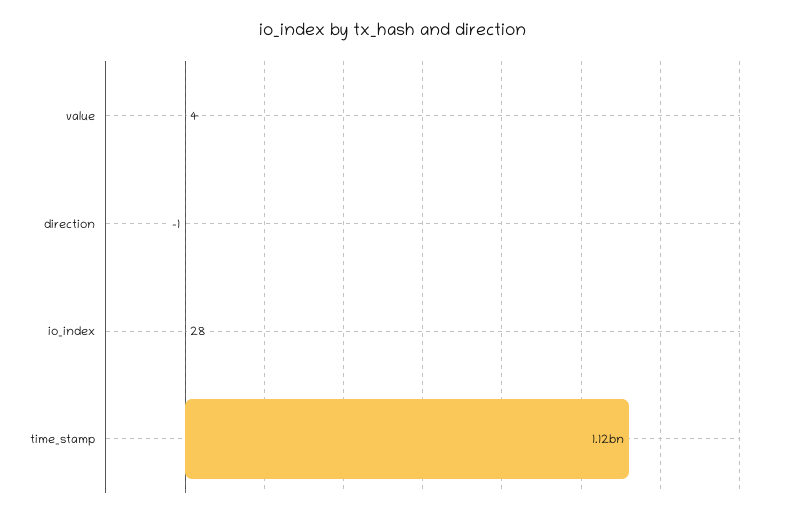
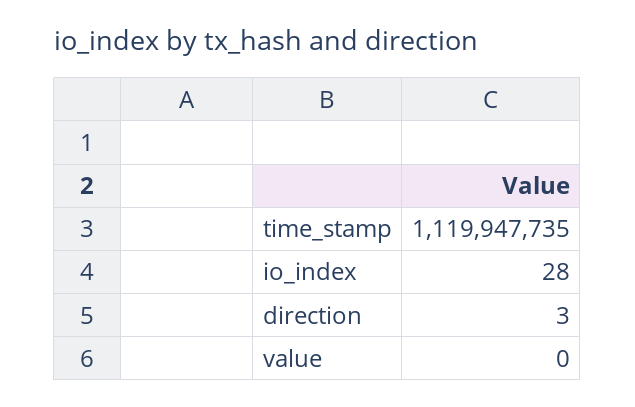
value: 4 -> 0
direction: -1 -> 3

